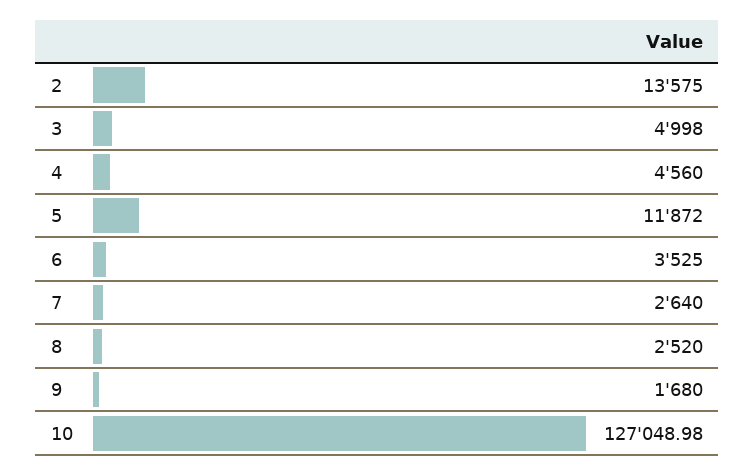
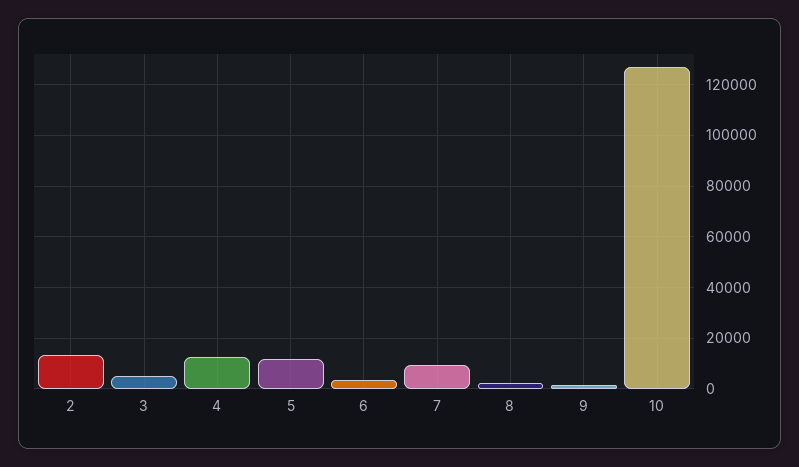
4: 4560 -> 12500
7: 2640 -> 10000

